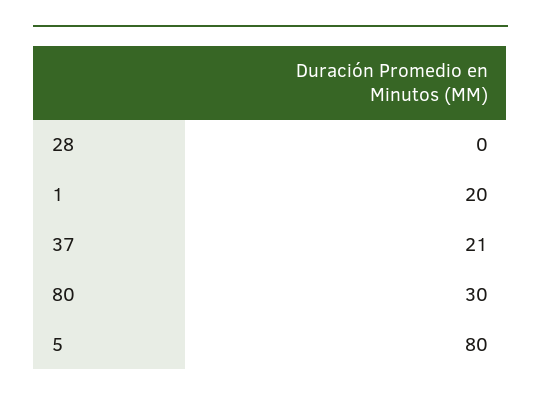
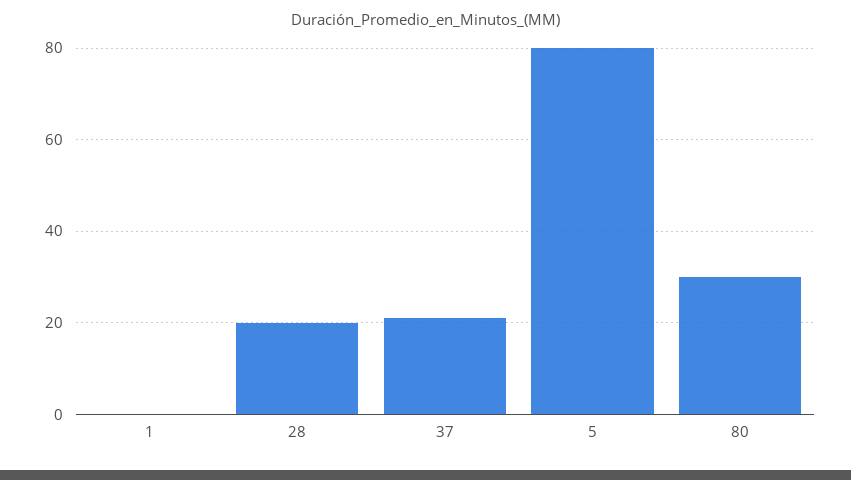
28: 0 -> 20
1: 20 -> 0

